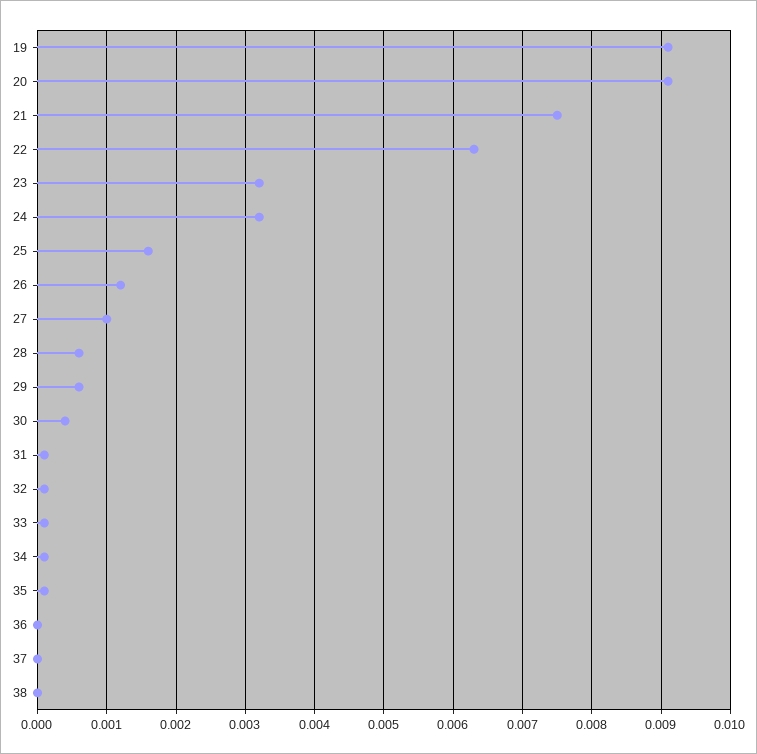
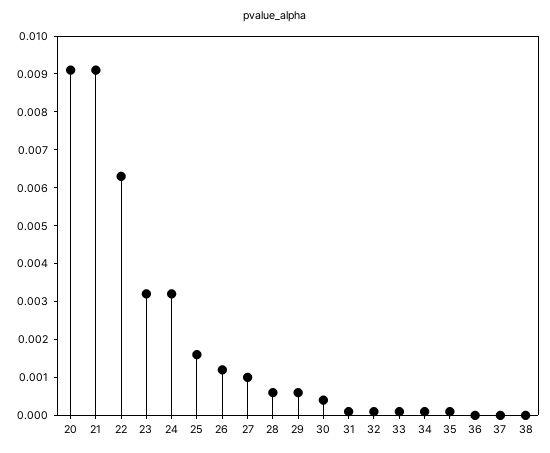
19: 0.0091 -> none
21: 0.0075 -> 0.009

